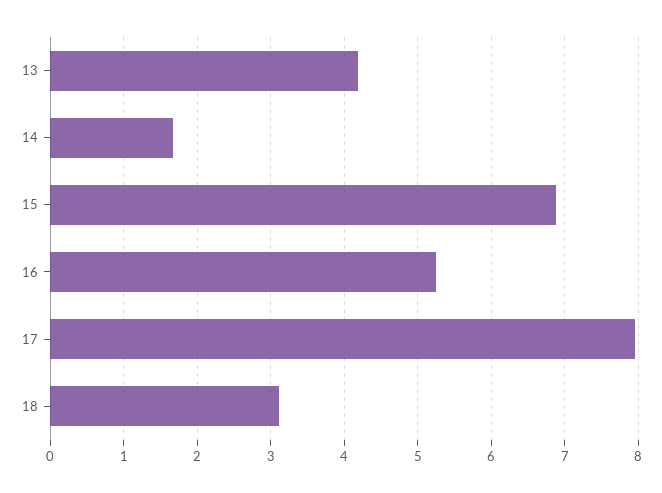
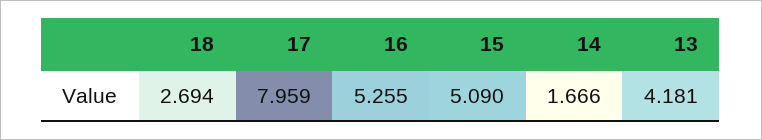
15: 6.9 -> 5.09
18: 3.1 -> 2.694

